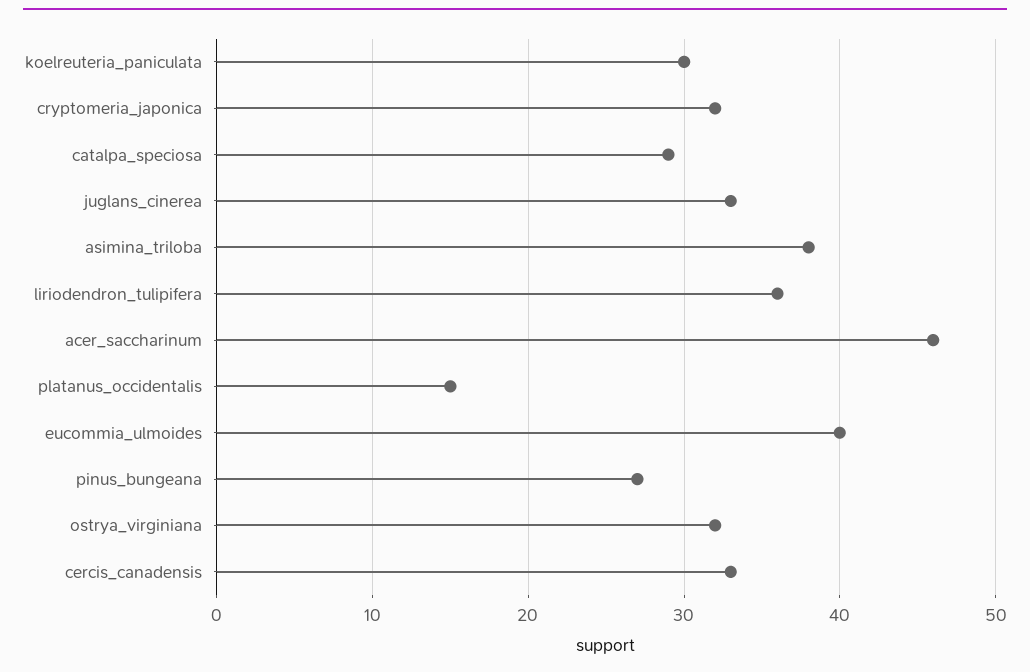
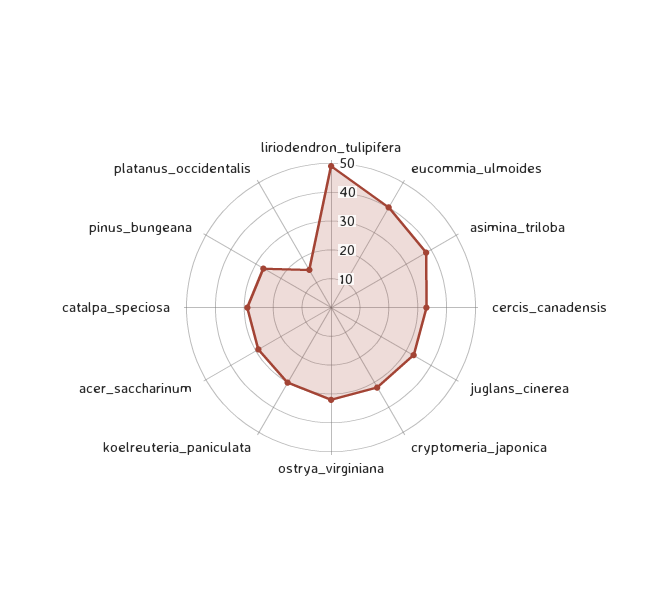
liriodendron_tulipifera: 36 -> 50
acer_saccharinum: 46 -> 30

